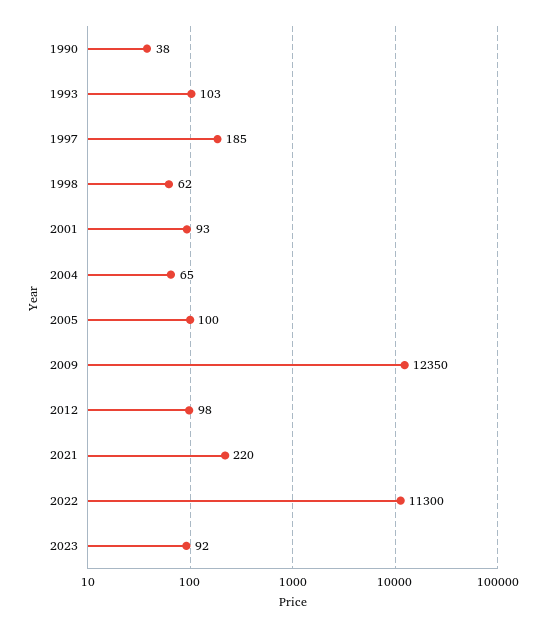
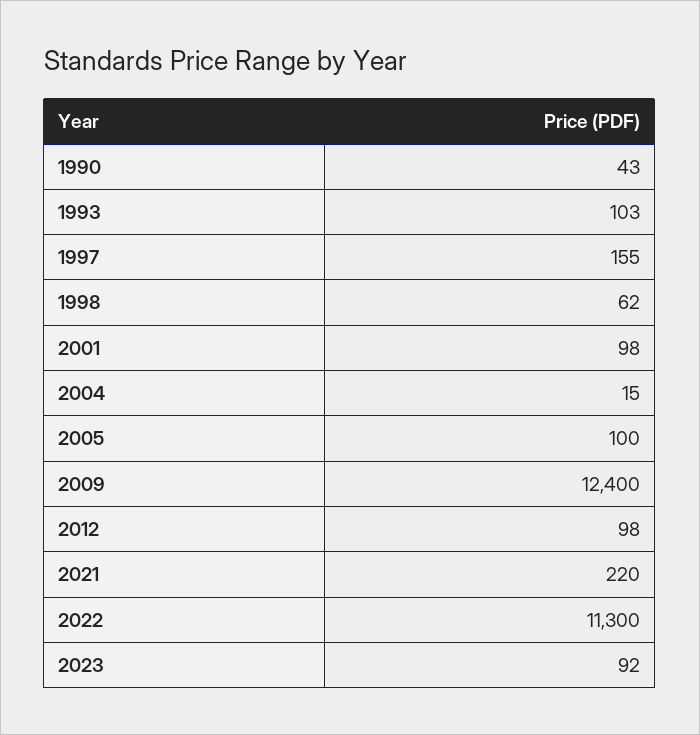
1990: 38 -> 43
1997: 185 -> 155
2001: 93 -> 98
2004: 65 -> 15
2009: 12350 -> 12400

